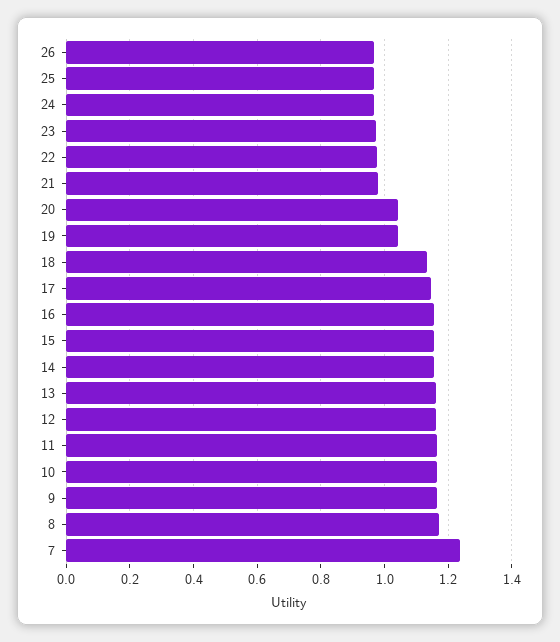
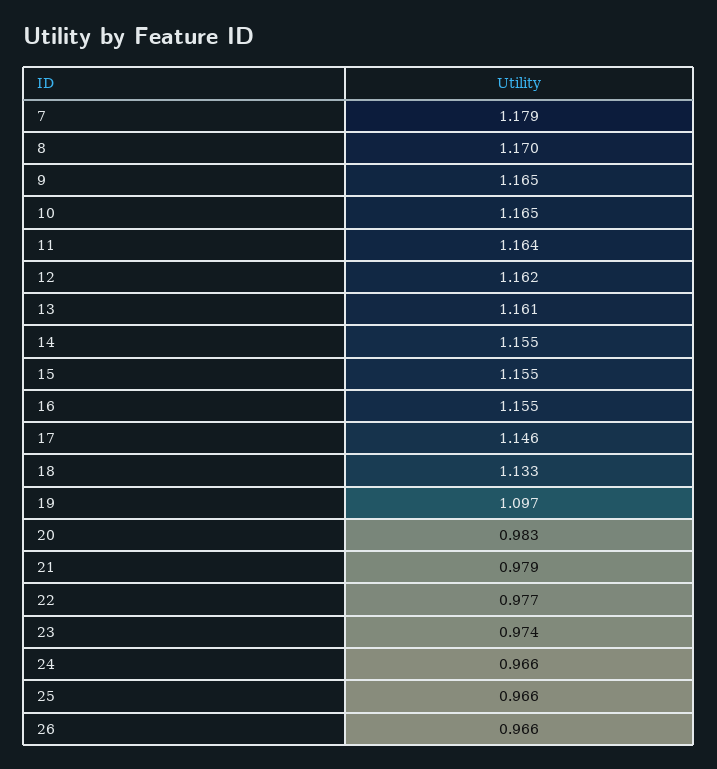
20: 1.04 -> 0.983
19: 1.04 -> 1.097
7: 1.24 -> 1.179

